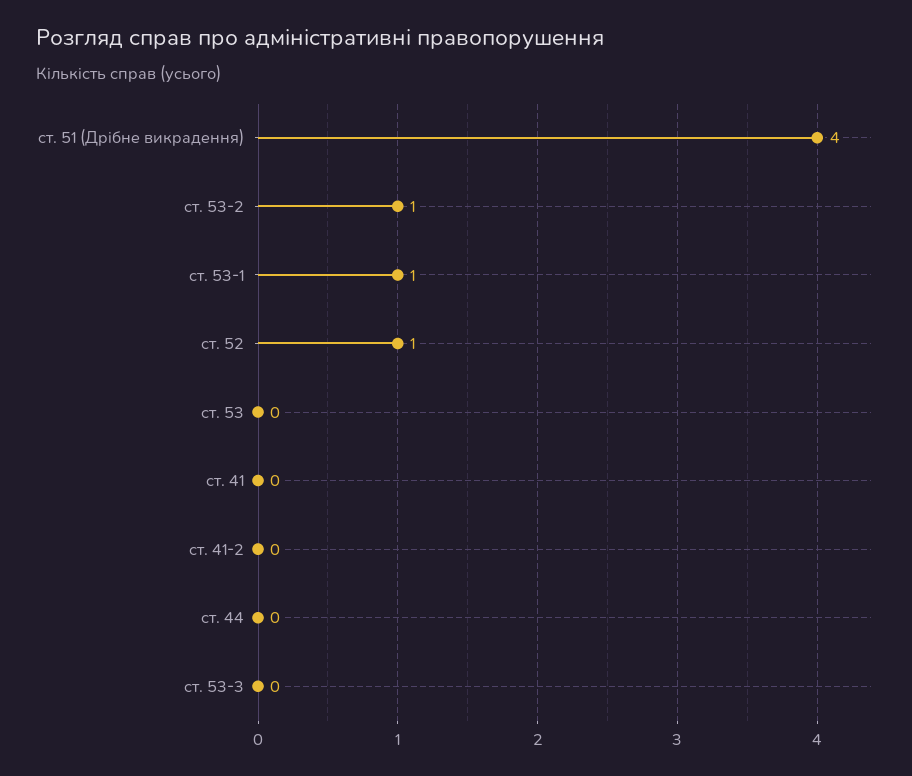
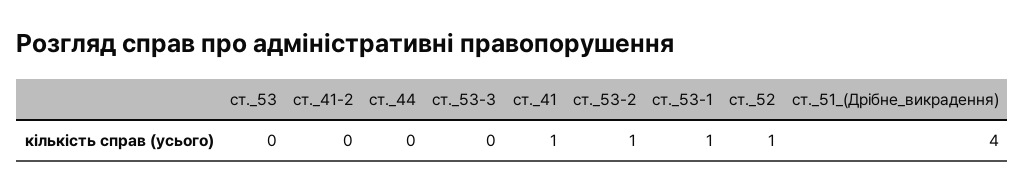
ст. 41: 0 -> 1

